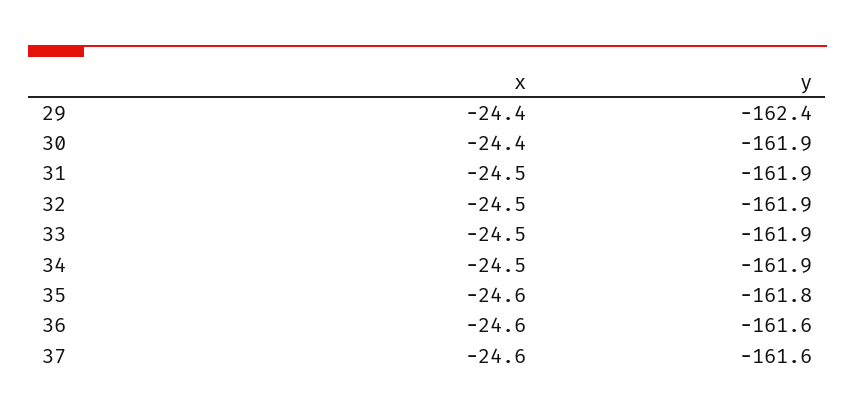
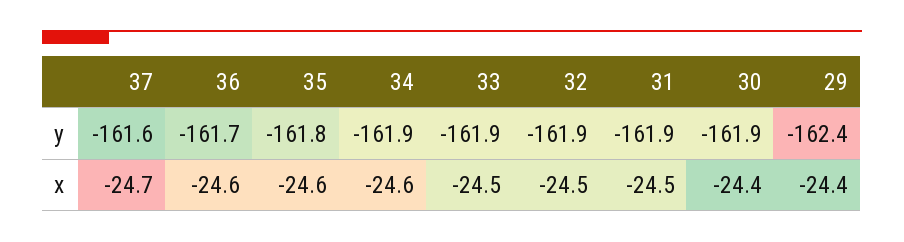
x, 34: -24.5 -> -24.6
y, 36: -161.6 -> -161.7
x, 37: -24.6 -> -24.7

